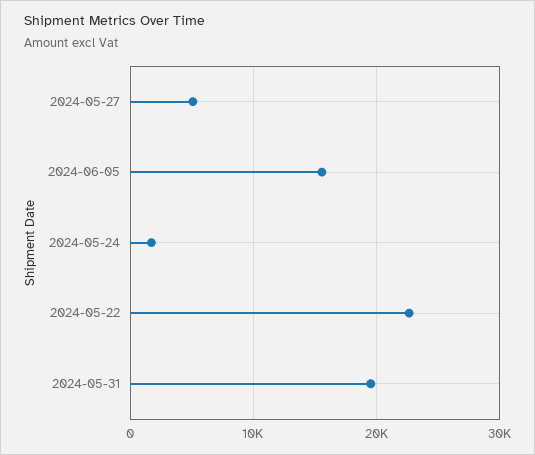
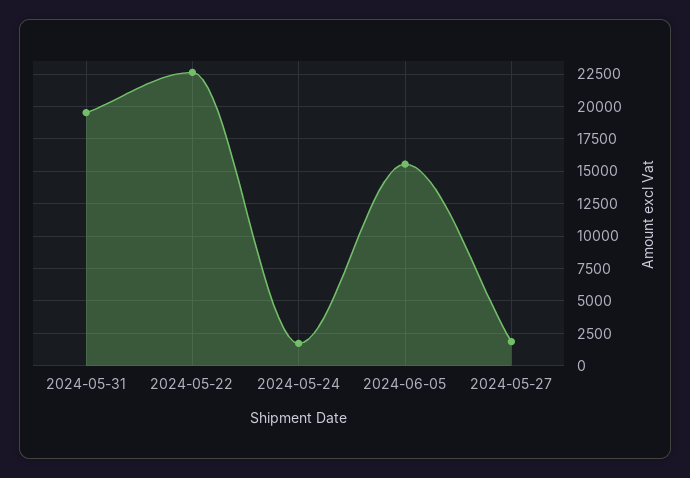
2024-05-27: 5000 -> 2000

